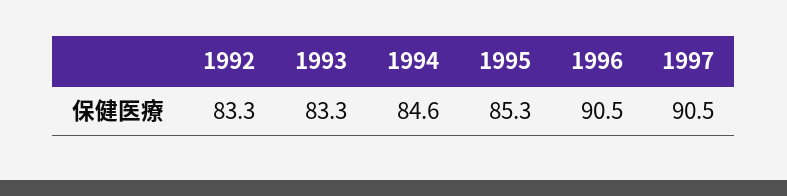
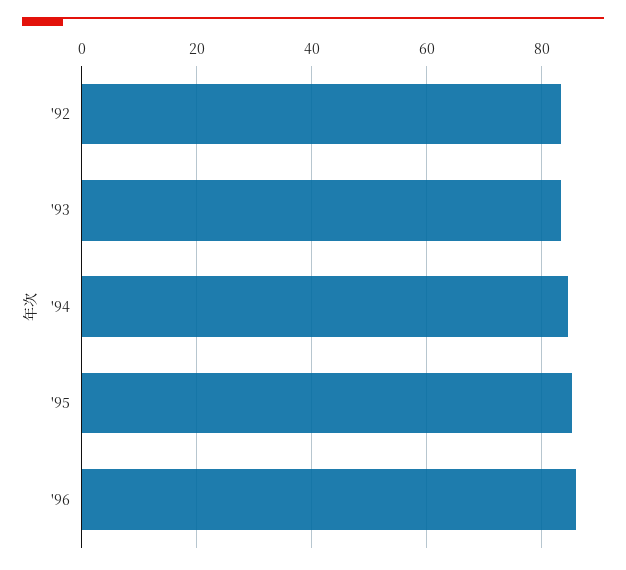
1996: 90.5 -> 86
1997: 90.5 -> none

